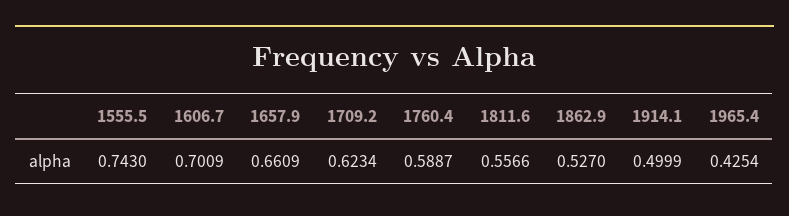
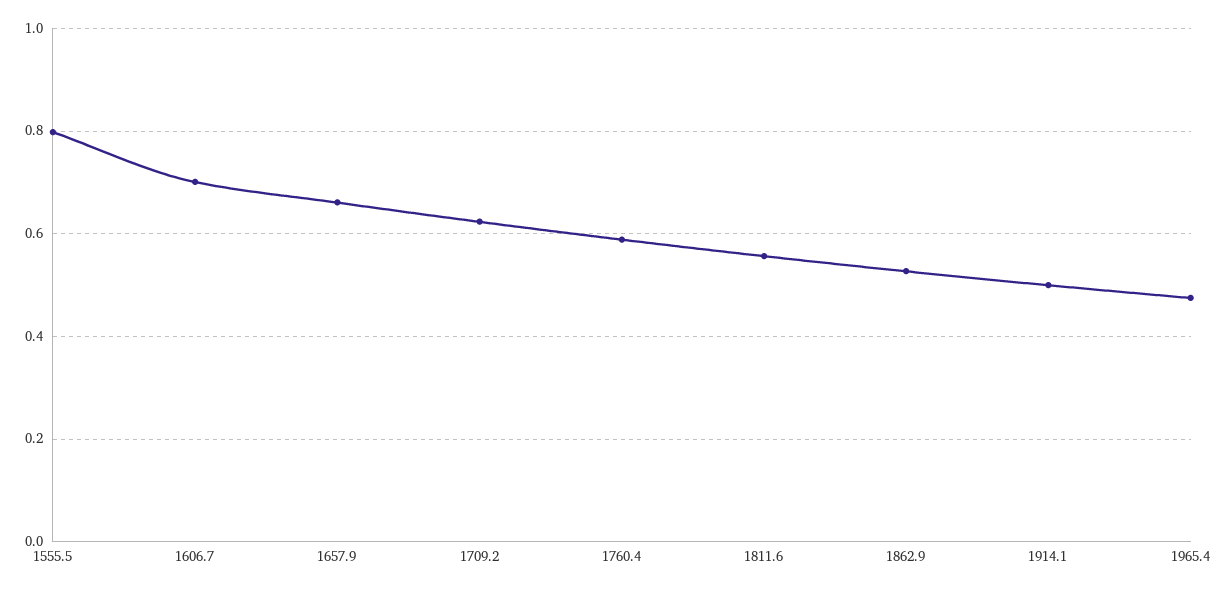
1555.5: 0.743 -> 0.8
1965.4: 0.4254 -> 0.48

